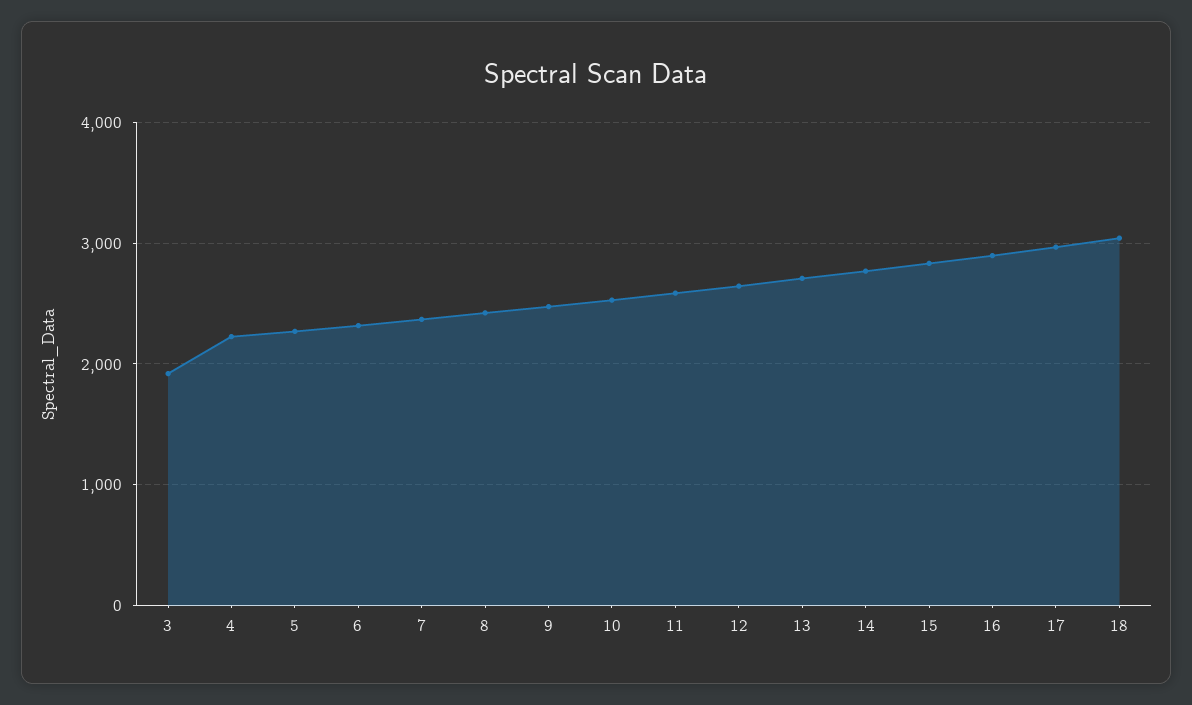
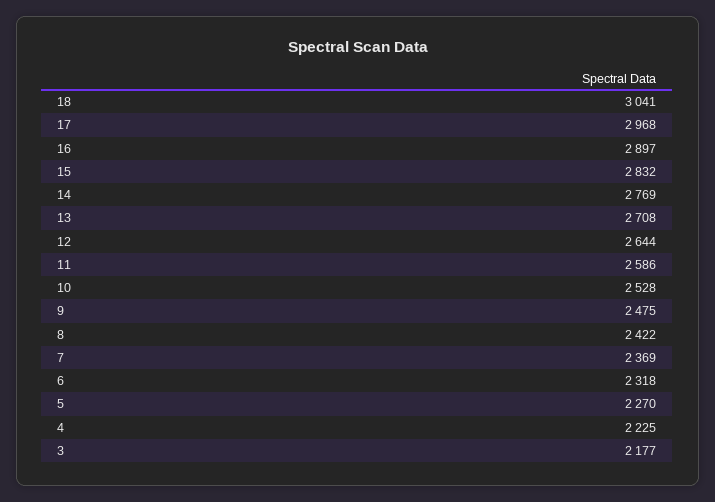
3: 1900 -> 2177

